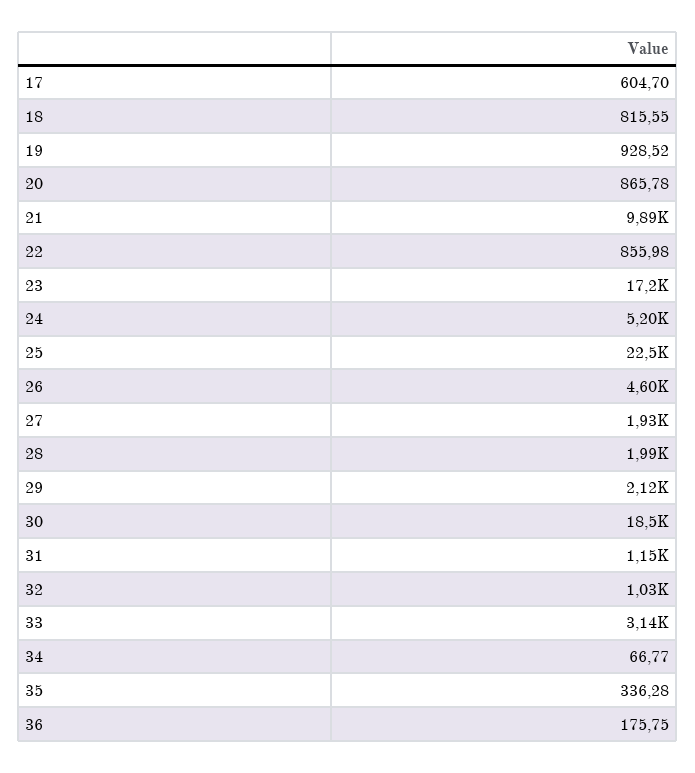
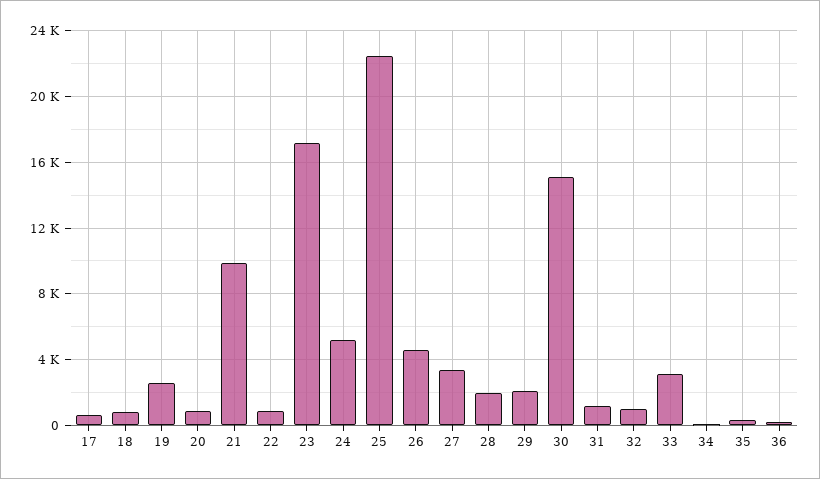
19: 928.52 -> 2500
27: 1930 -> 3500
30: 18500 -> 15000

